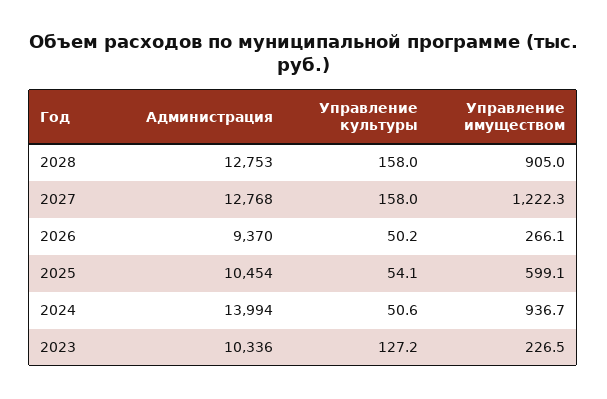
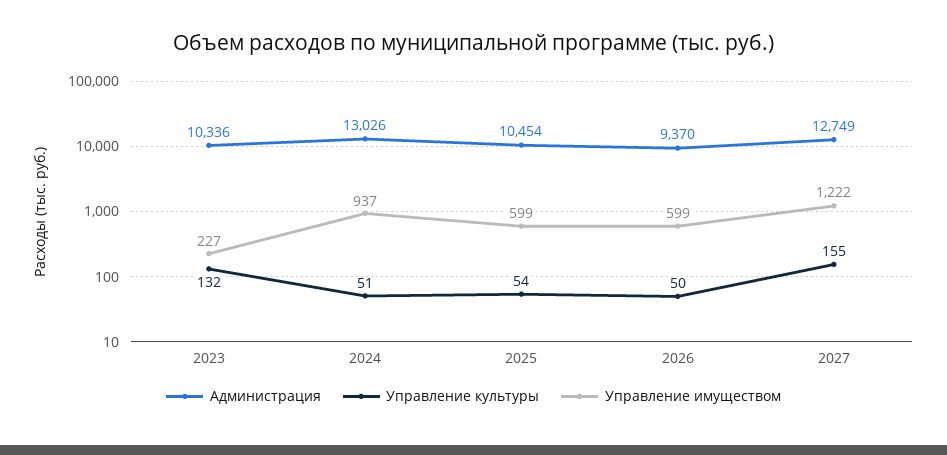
Администрация, 2028: 12753 -> none
Управление культуры, 2028: 158 -> none
Управление имуществом, 2028: 905 -> none
Администрация, 2027: 12768 -> 12749
Управление культуры, 2027: 158 -> 155
Управление имуществом, 2026: 266.1 -> 599
Администрация, 2024: 13994 -> 13026
Управление культуры, 2023: 127.2 -> 132

